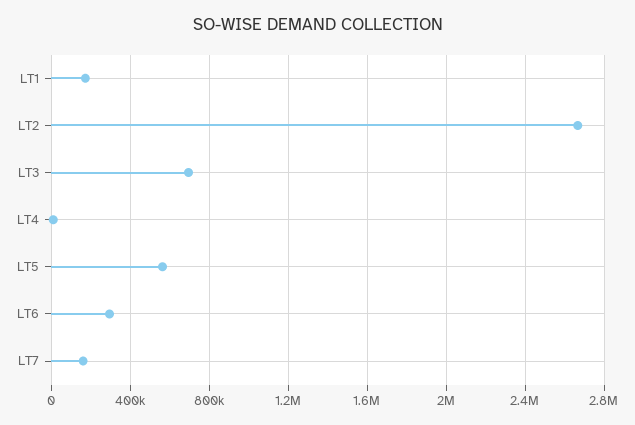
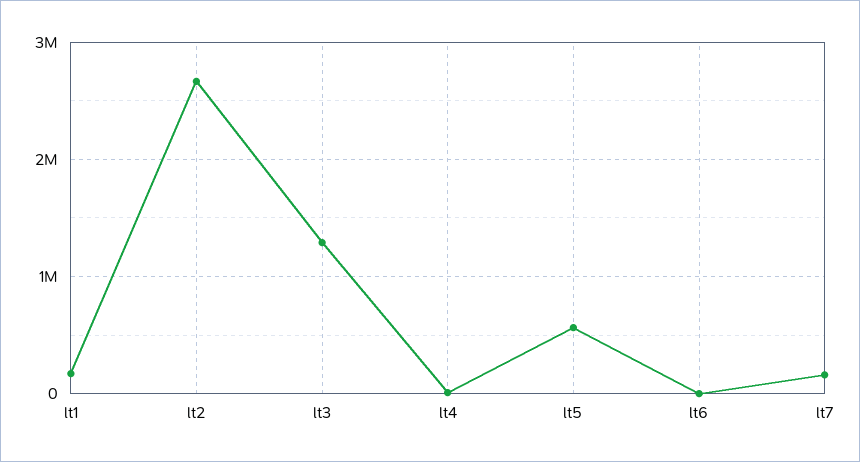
LT3: 700000 -> 1300000
LT6: 300000 -> 0

